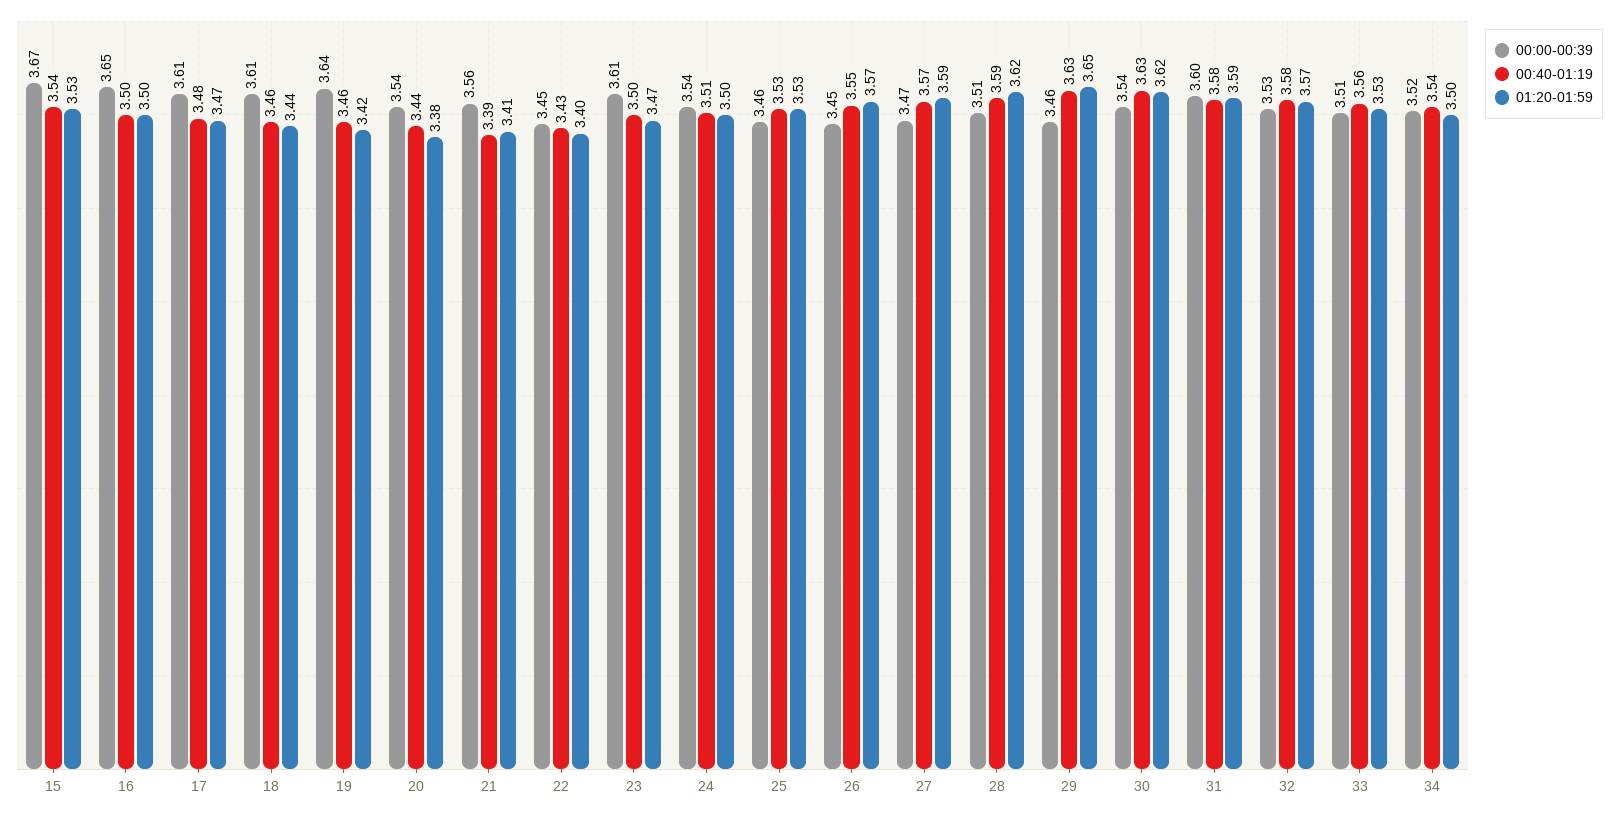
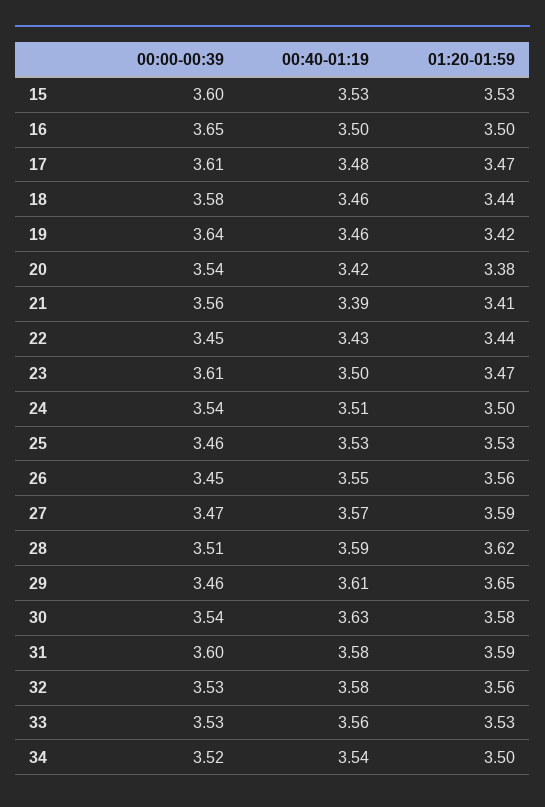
00:00-00:39, 15: 3.67 -> 3.6
00:40-01:19, 15: 3.54 -> 3.53
00:00-00:39, 18: 3.61 -> 3.58
00:40-01:19, 20: 3.44 -> 3.42
01:20-01:59, 22: 3.4 -> 3.44
01:20-01:59, 26: 3.57 -> 3.56
00:40-01:19, 29: 3.63 -> 3.61
01:20-01:59, 30: 3.62 -> 3.58
01:20-01:59, 32: 3.57 -> 3.56
00:00-00:39, 33: 3.51 -> 3.53

